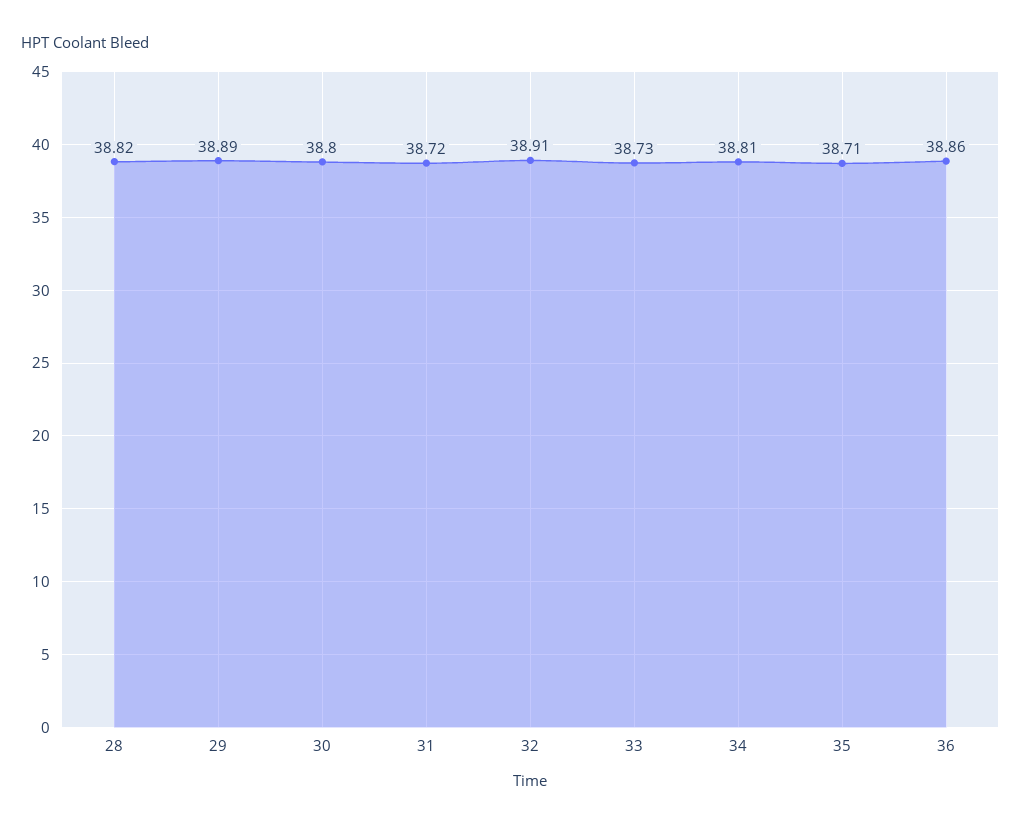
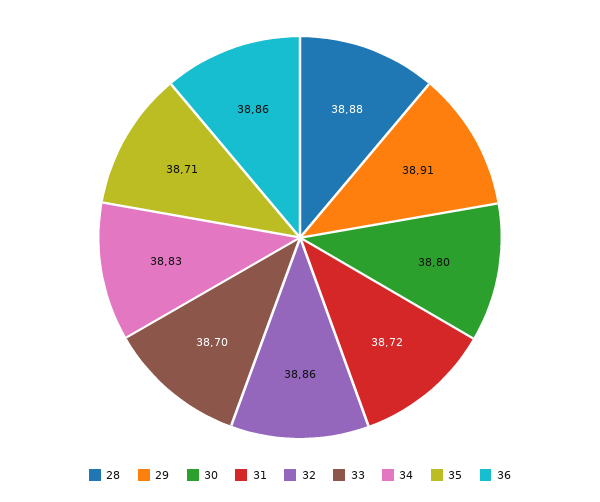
28: 38.82 -> 38.88
29: 38.89 -> 38.91
32: 38.91 -> 38.86
33: 38.73 -> 38.7
34: 38.81 -> 38.83

